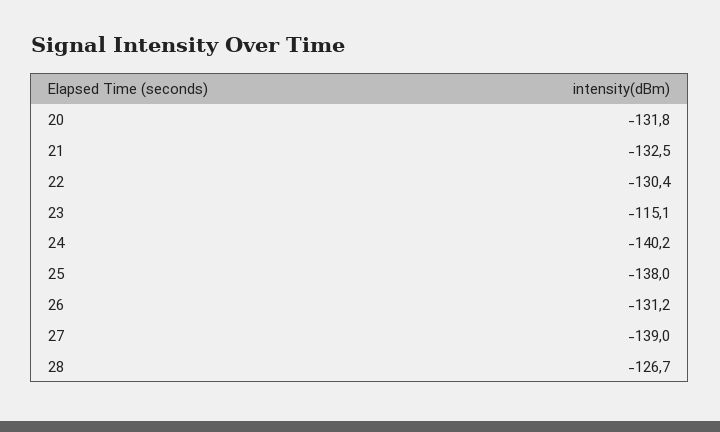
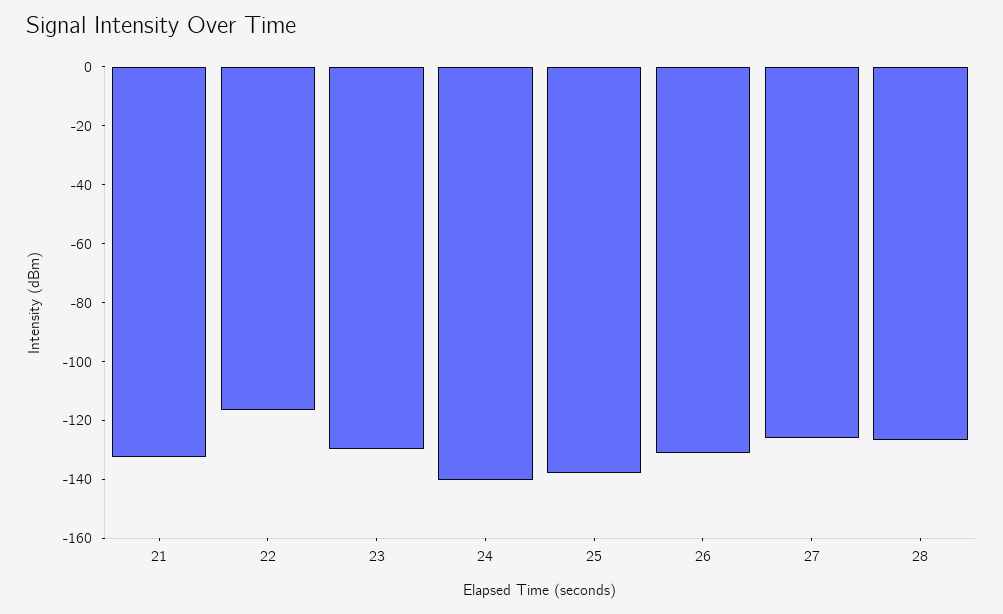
20: -131.8 -> none
22: -130.4 -> -115
23: -115.1 -> -130
27: -139 -> -125

